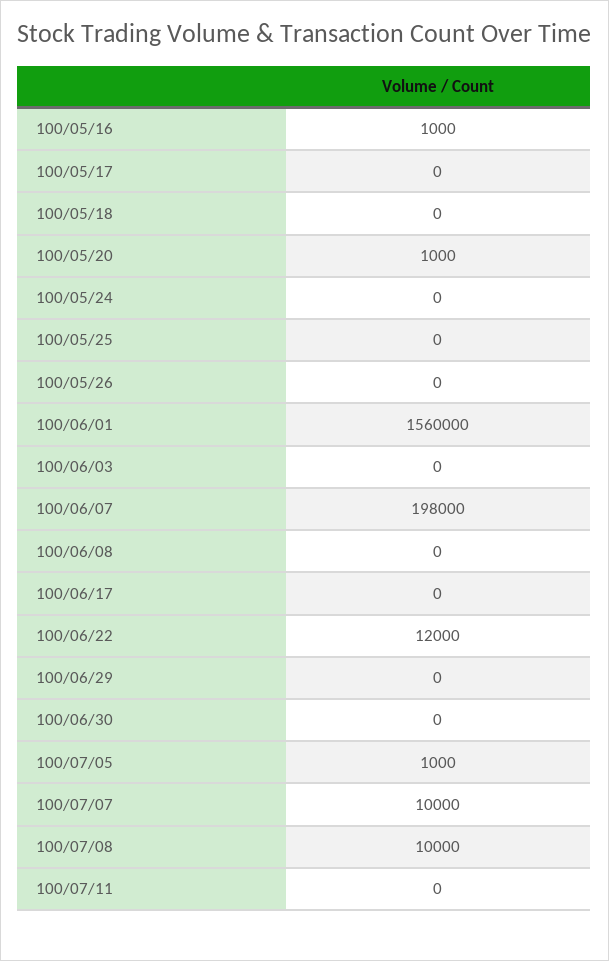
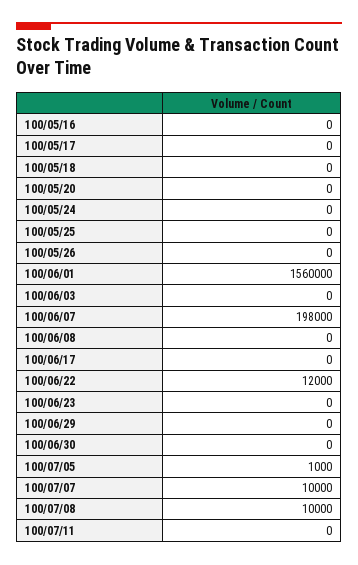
100/05/16: 1000 -> 0
100/05/20: 1000 -> 0
100/06/23: none -> 0

